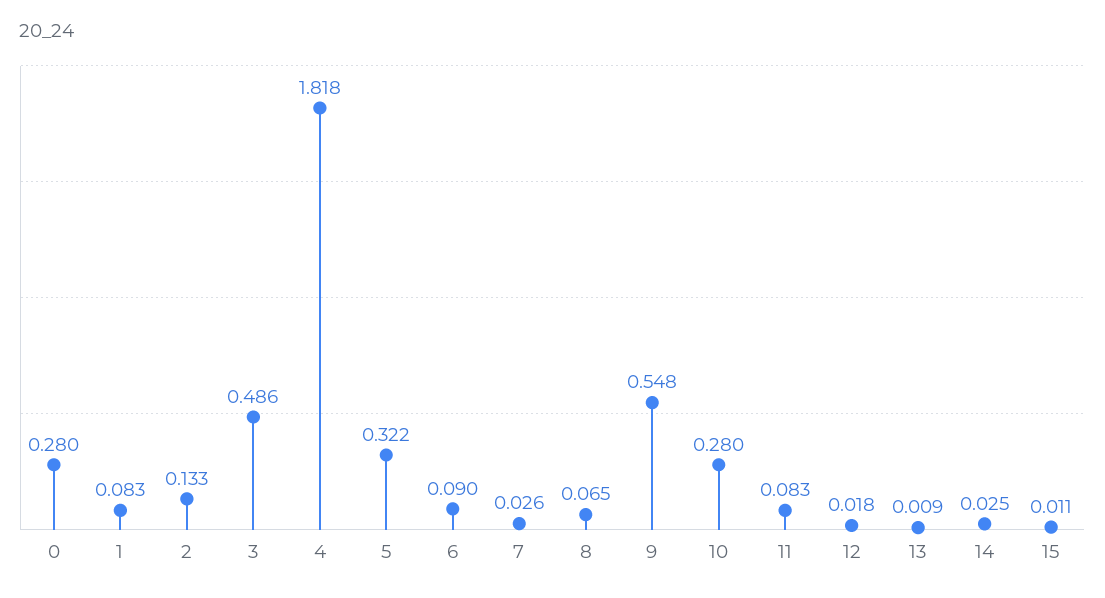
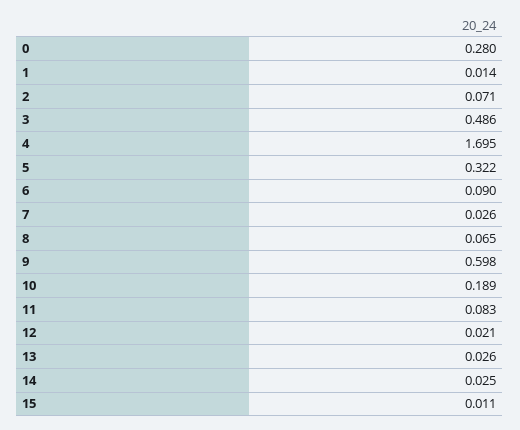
1: 0.083 -> 0.014
2: 0.133 -> 0.071
4: 1.818 -> 1.695
9: 0.548 -> 0.598
10: 0.28 -> 0.189
12: 0.018 -> 0.021
13: 0.009 -> 0.026

